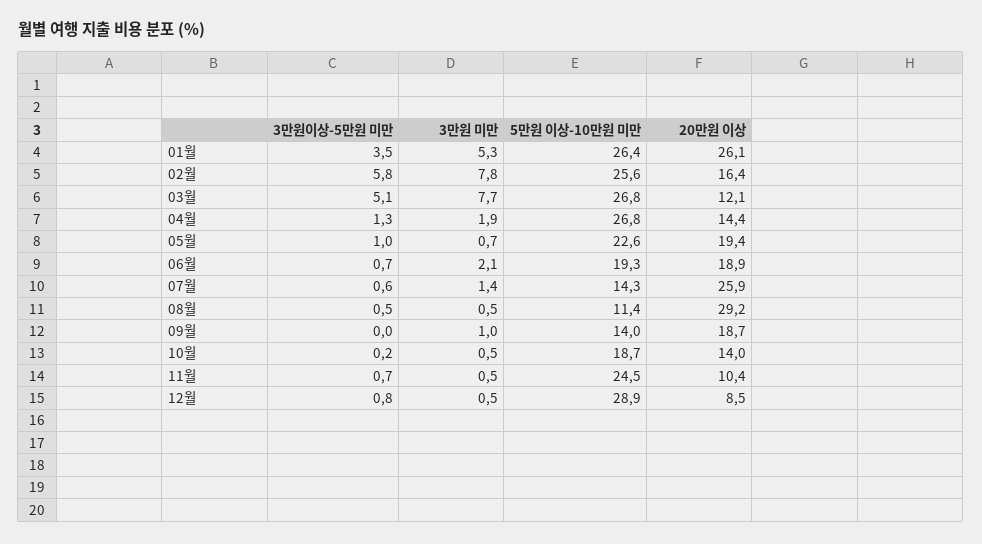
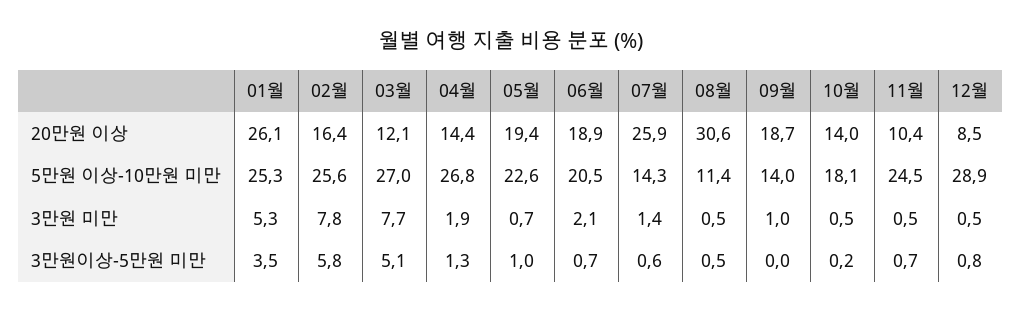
5만원 이상-10만원 미만, 01월: 26.4 -> 25.3
5만원 이상-10만원 미만, 03월: 26.8 -> 27
5만원 이상-10만원 미만, 06월: 19.3 -> 20.5
20만원 이상, 08월: 29.2 -> 30.6
5만원 이상-10만원 미만, 10월: 18.7 -> 18.1

